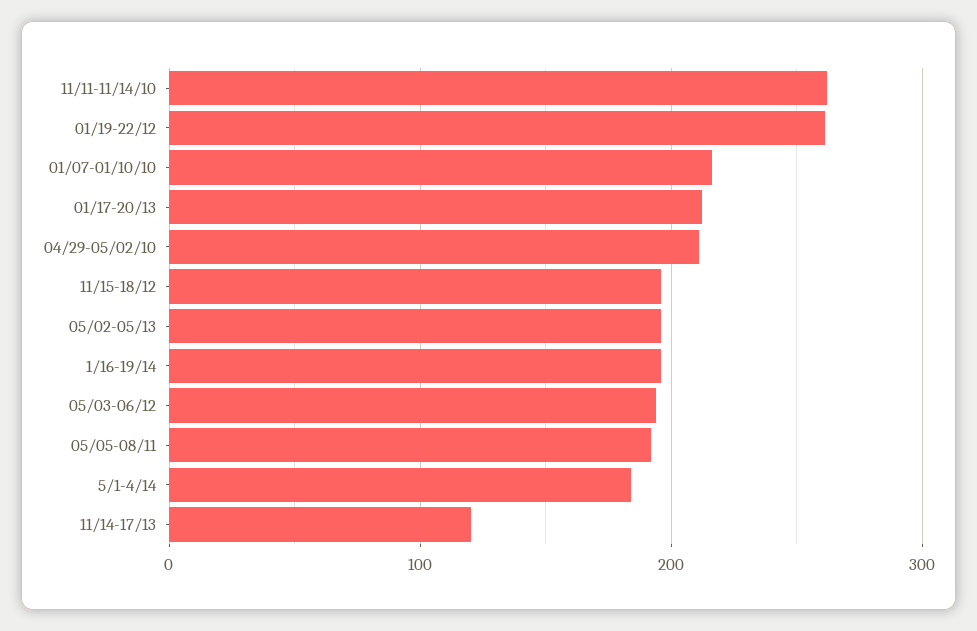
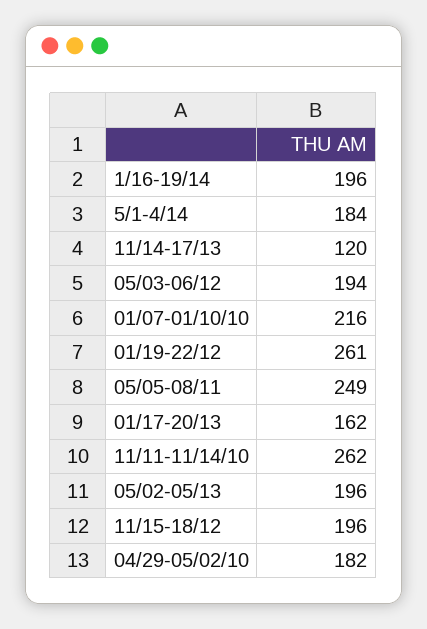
01/17-20/13: 210 -> 162
04/29-05/02/10: 210 -> 182
05/05-08/11: 190 -> 249

